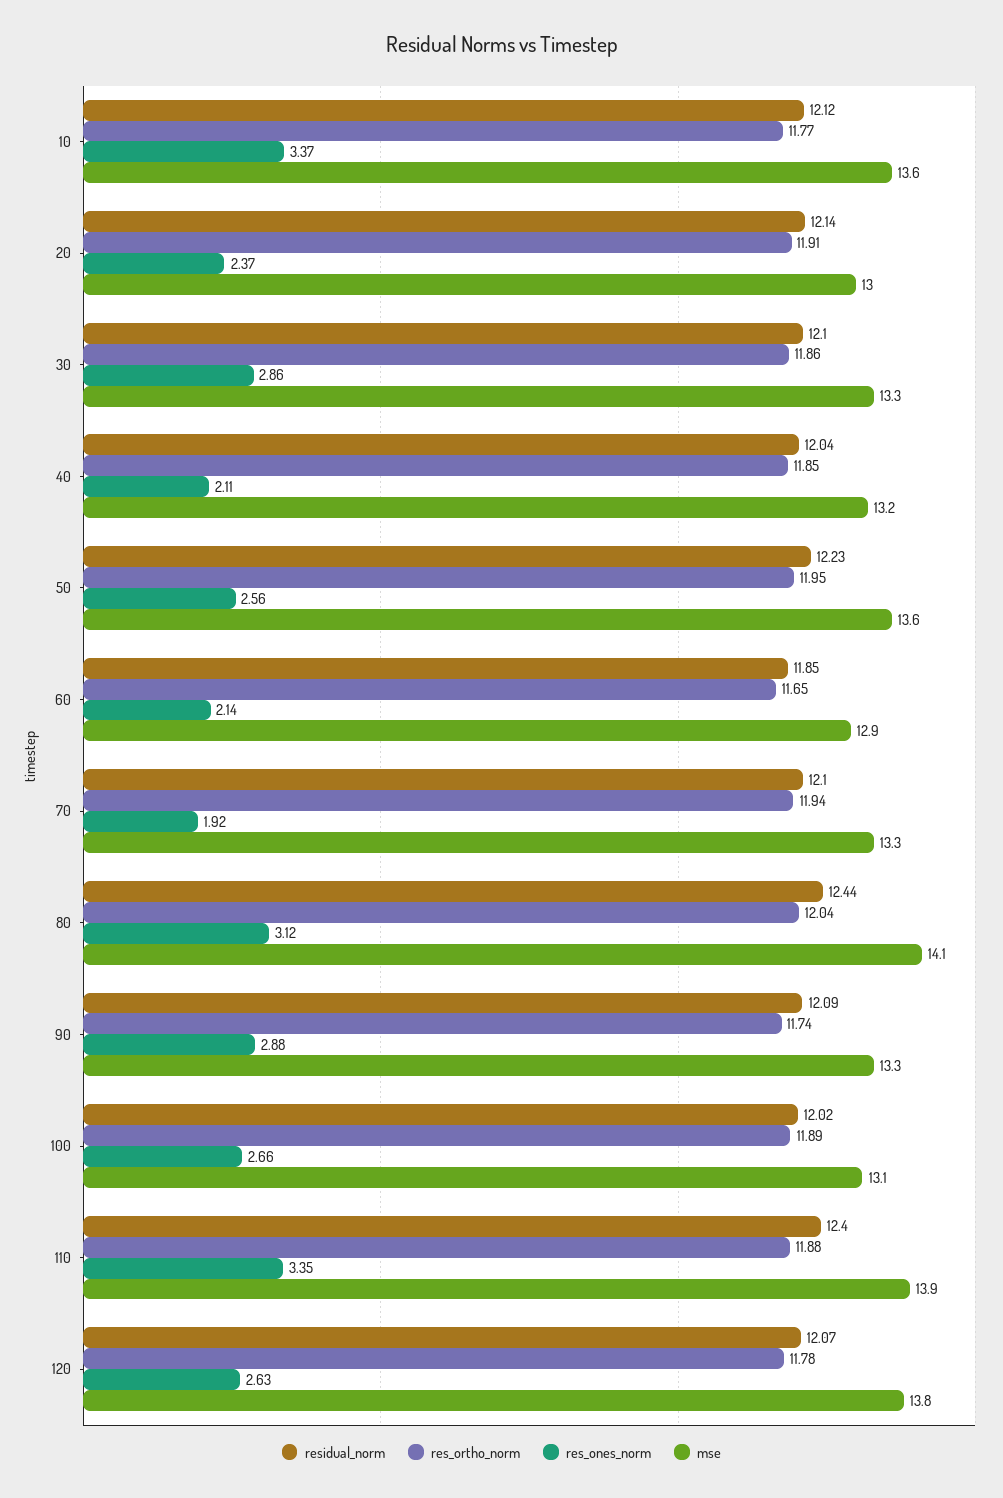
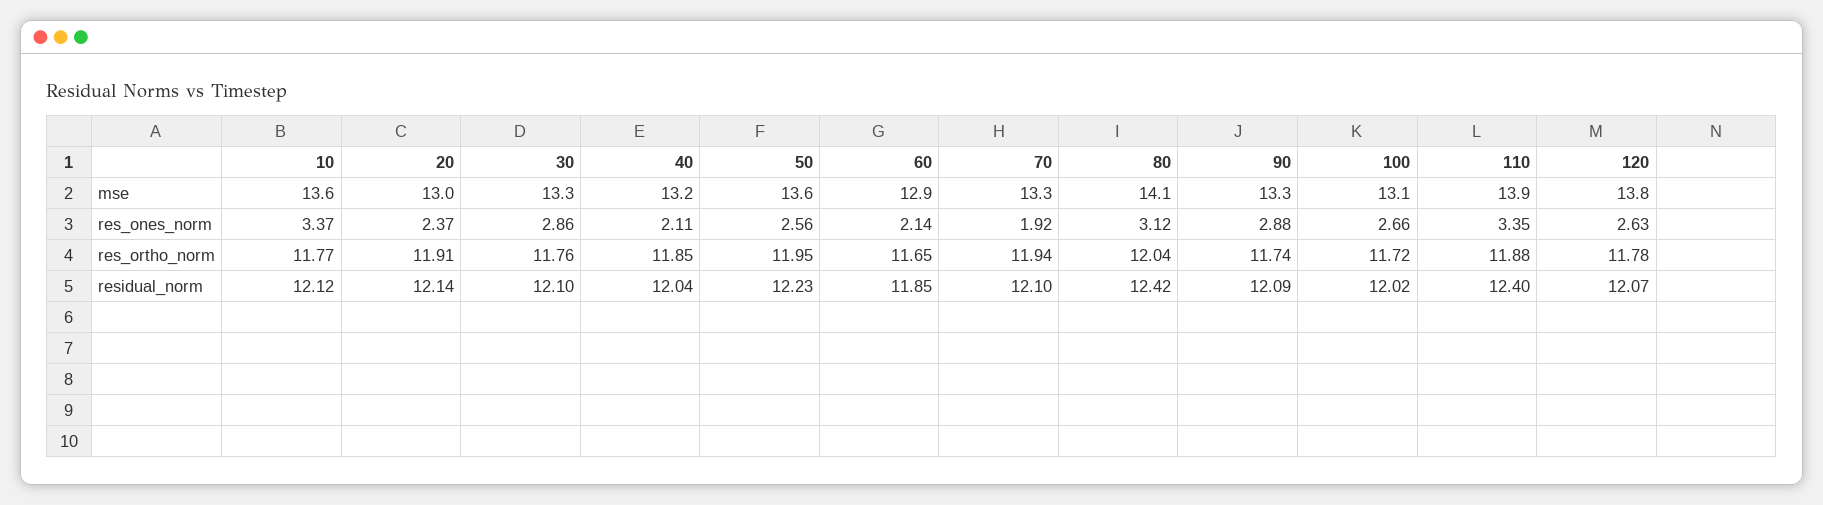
res_ortho_norm, 30: 11.86 -> 11.76
residual_norm, 80: 12.44 -> 12.42
res_ortho_norm, 100: 11.89 -> 11.72

